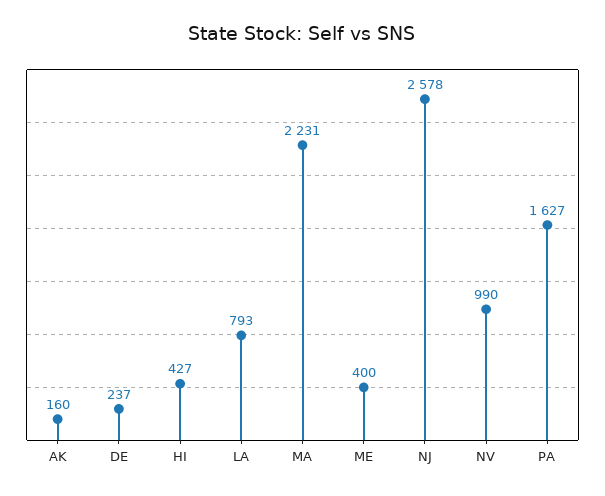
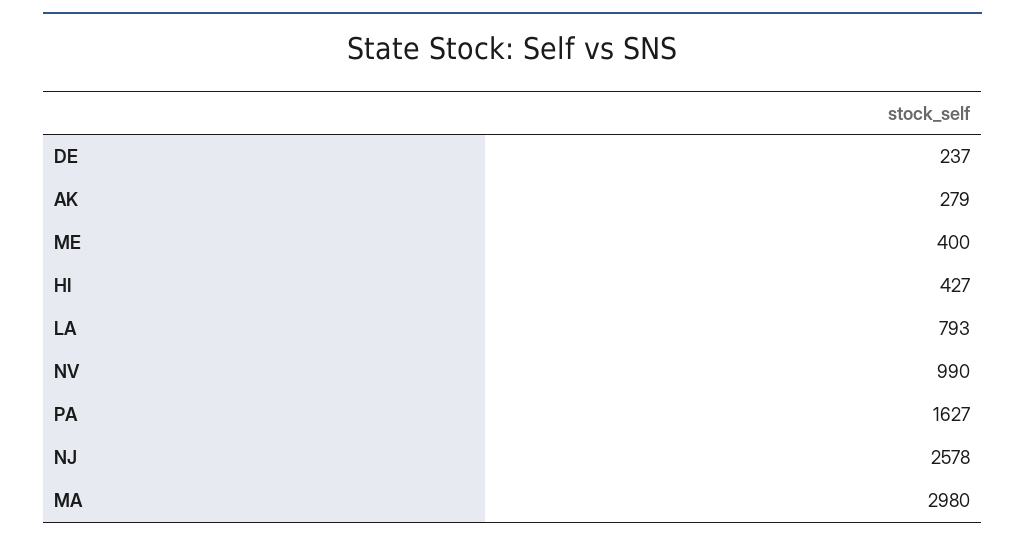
AK: 160 -> 279
MA: 2231 -> 2980

